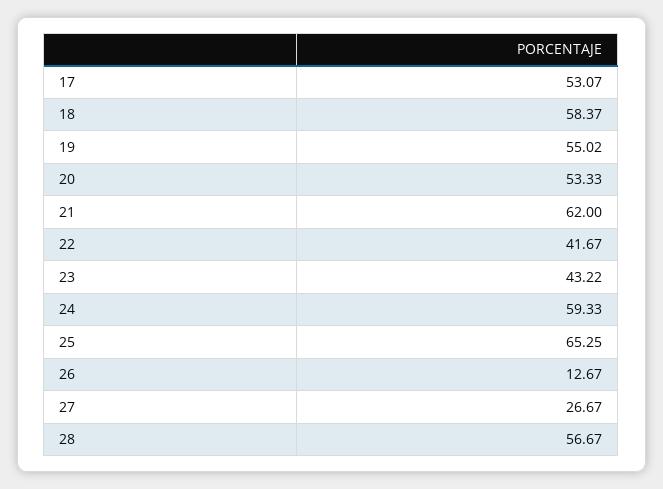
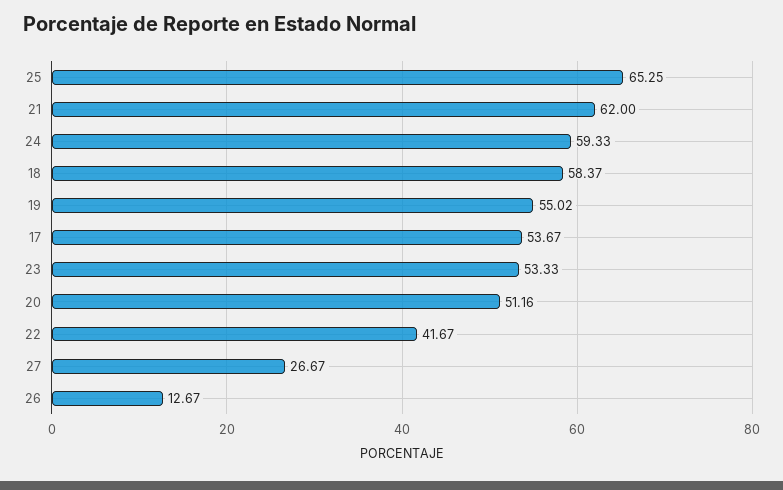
17: 53.07 -> 53.67
20: 53.33 -> 51.16
23: 43.22 -> 53.33
28: 56.67 -> none

